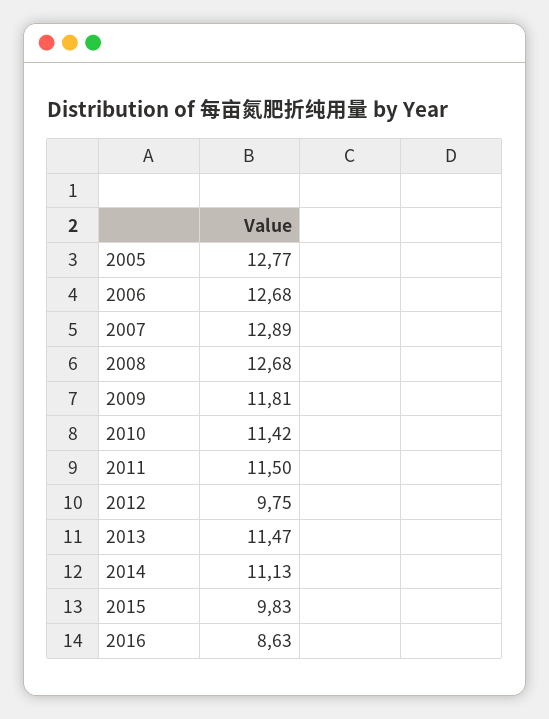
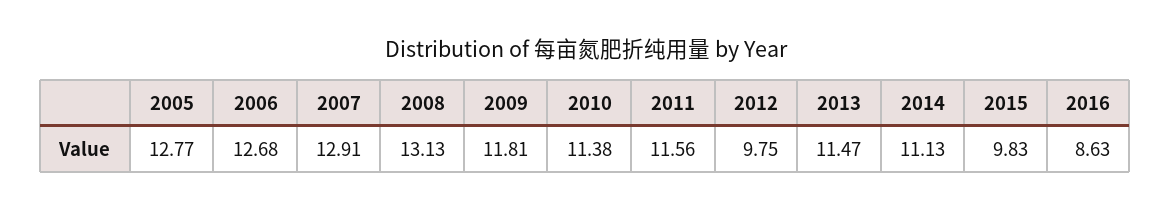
2007: 12.89 -> 12.91
2008: 12.68 -> 13.13
2010: 11.42 -> 11.38
2011: 11.5 -> 11.56

